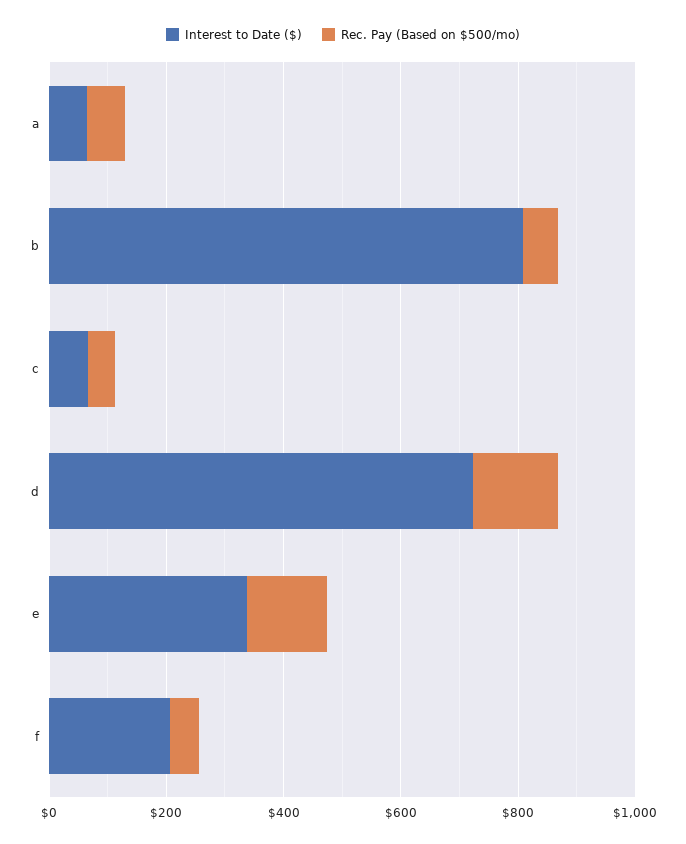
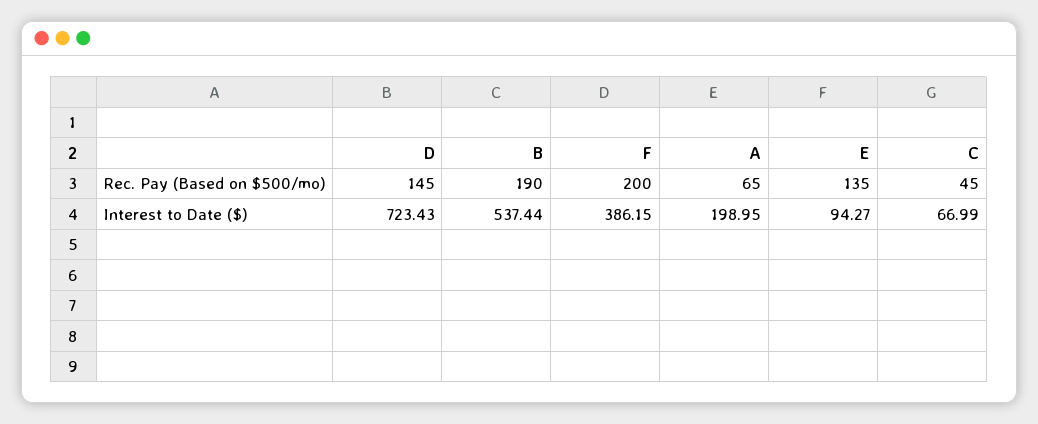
Interest to Date ($), a: 50 -> 198.95
Interest to Date ($), b: 800 -> 537.44
Rec. Pay (Based on $500/mo), b: 50 -> 190
Interest to Date ($), e: 350 -> 94.27
Interest to Date ($), f: 200 -> 386.15
Rec. Pay (Based on $500/mo), f: 50 -> 200

